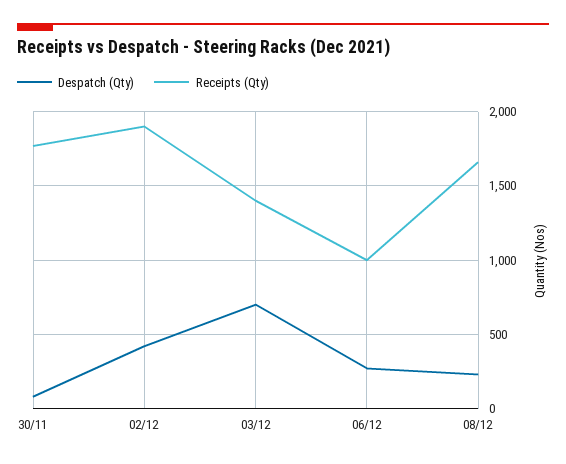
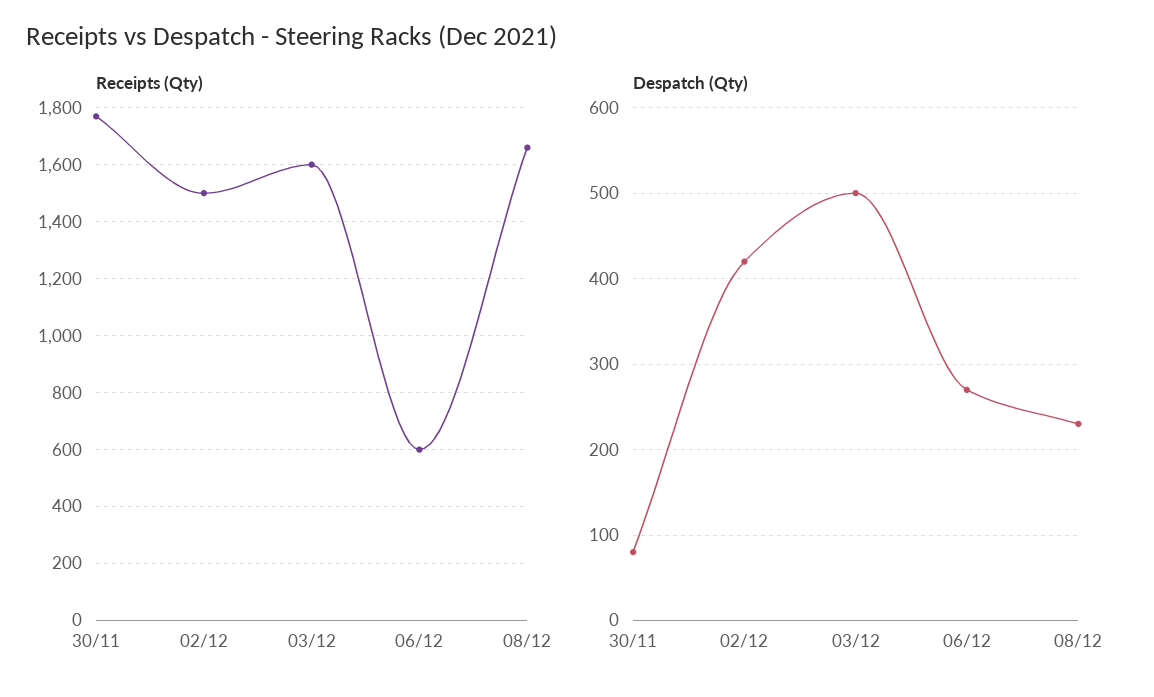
Receipts (Qty), 02/12: 1900 -> 1500
Despatch (Qty), 03/12: 700 -> 500
Receipts (Qty), 03/12: 1400 -> 1600
Receipts (Qty), 06/12: 1000 -> 600

